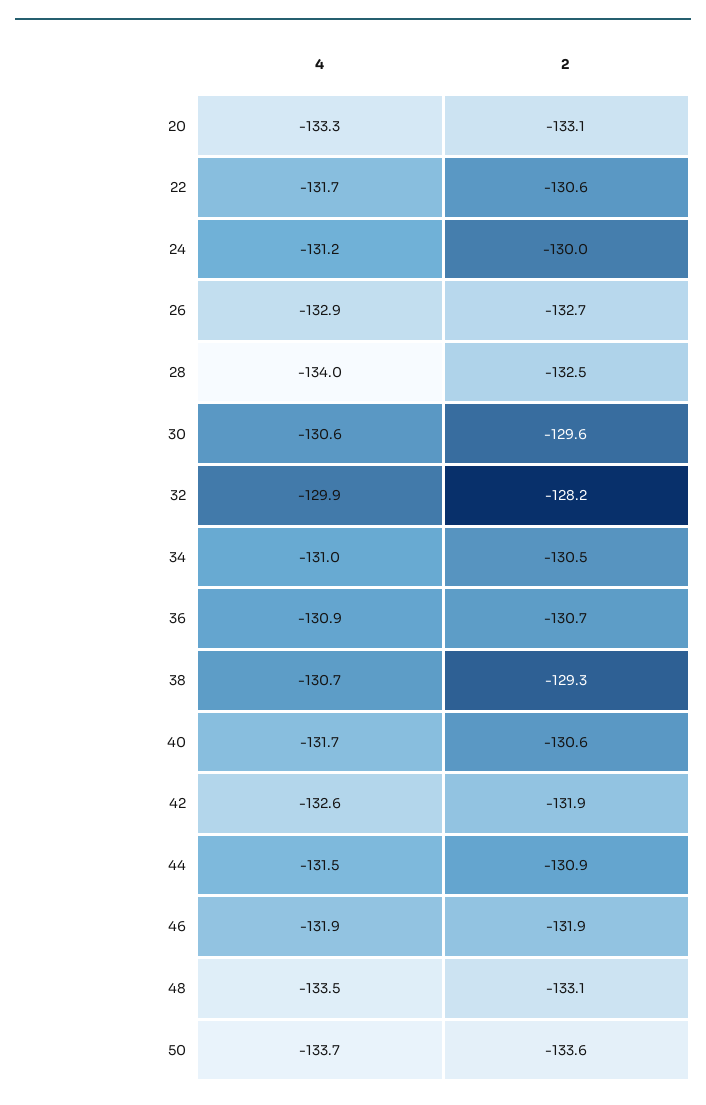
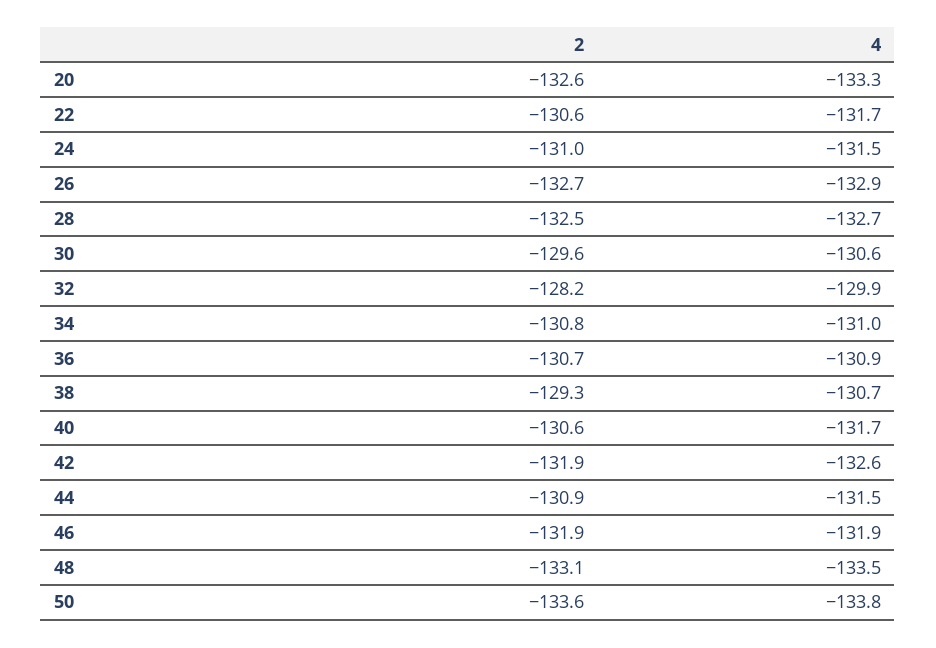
2, 20: -133.1 -> -132.6
4, 24: -131.2 -> -131.5
2, 24: -130 -> -131
4, 28: -134 -> -132.7
2, 34: -130.5 -> -130.8
4, 50: -133.7 -> -133.8

